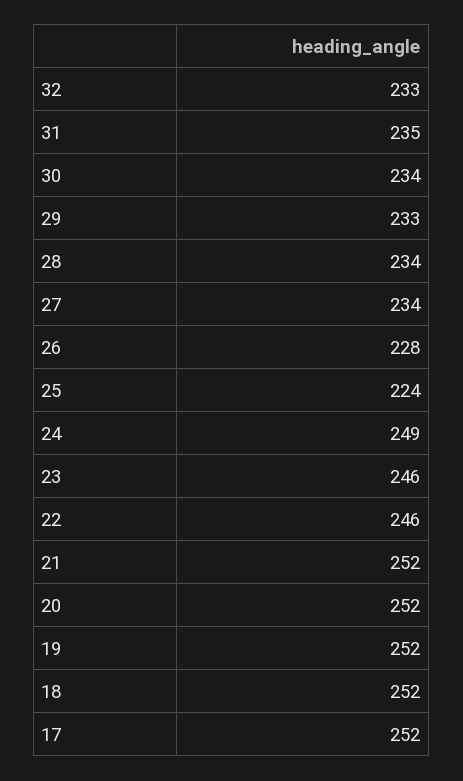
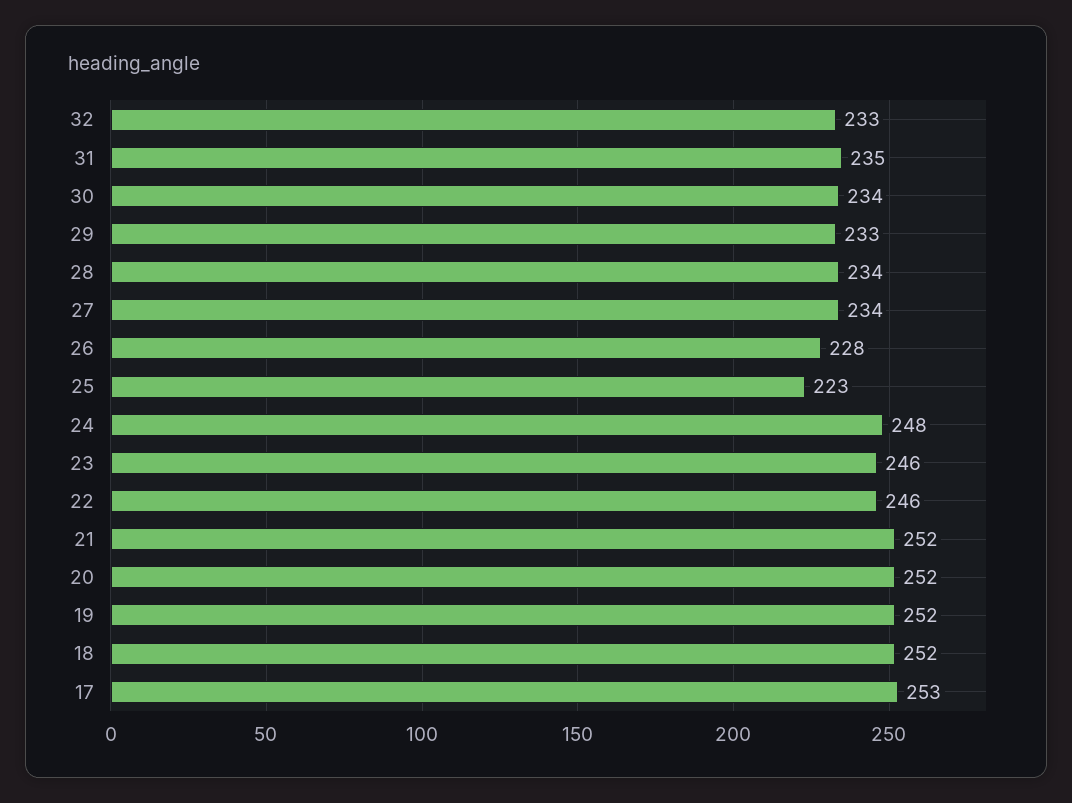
25: 224 -> 223
24: 249 -> 248
17: 252 -> 253

